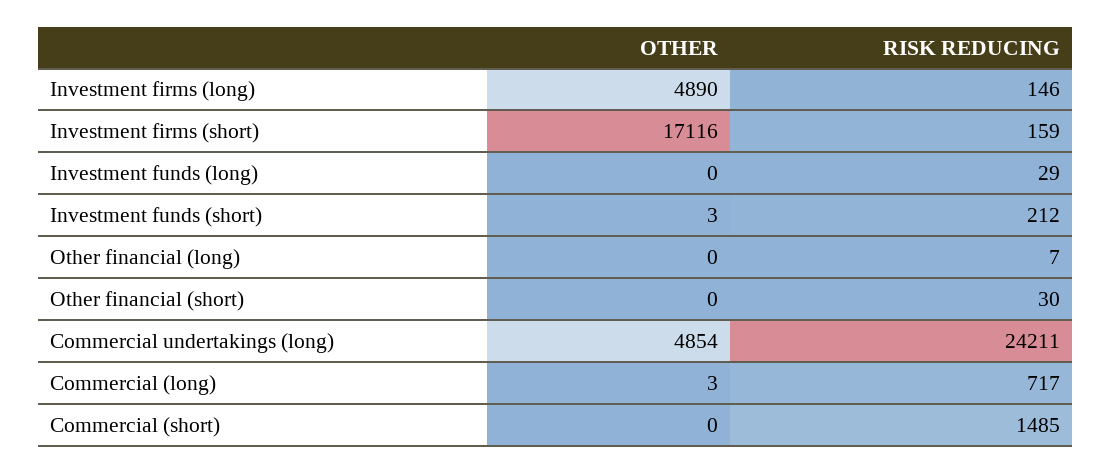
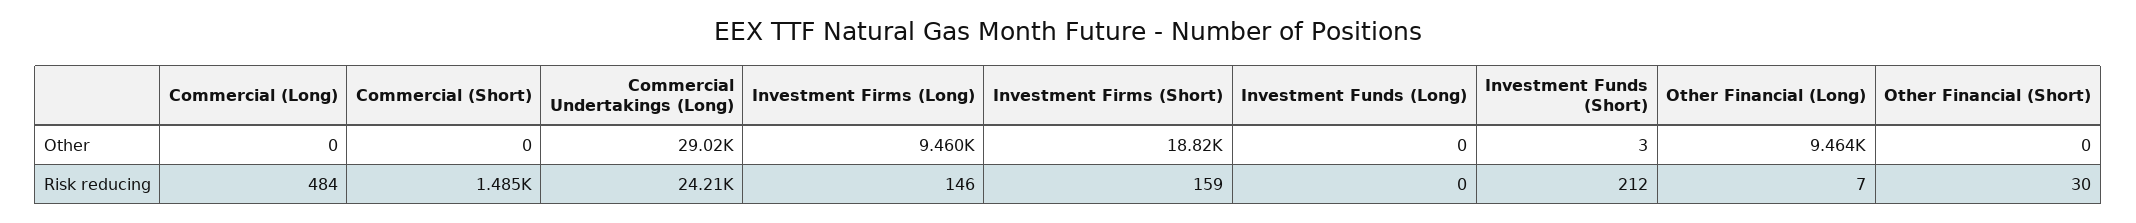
OTHER, Investment firms (long): 4890 -> 9460
OTHER, Investment firms (short): 17116 -> 18820
RISK REDUCING, Investment funds (long): 29 -> 0
OTHER, Other financial (long): 0 -> 9464
OTHER, Commercial undertakings (long): 4854 -> 29020
OTHER, Commercial (long): 3 -> 0
RISK REDUCING, Commercial (long): 717 -> 484

